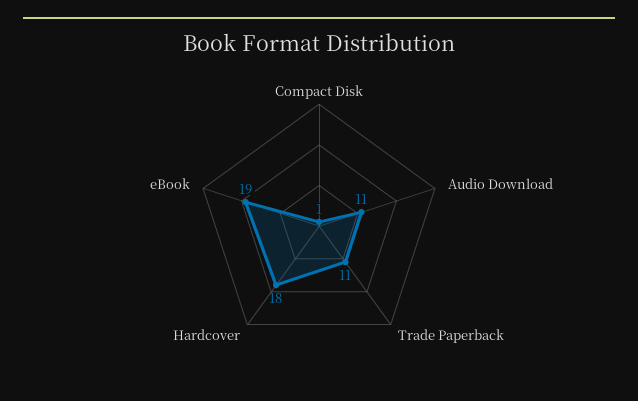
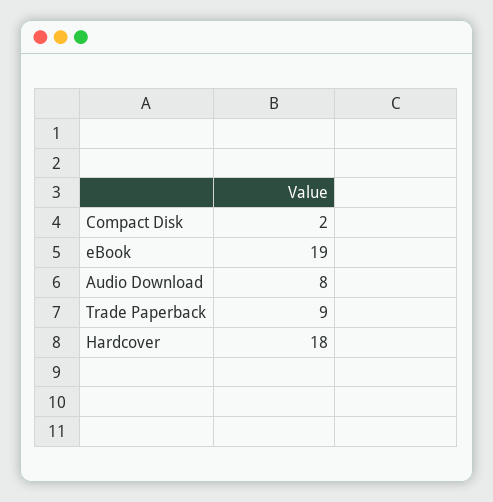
Compact Disk: 1 -> 2
Audio Download: 11 -> 8
Trade Paperback: 11 -> 9

